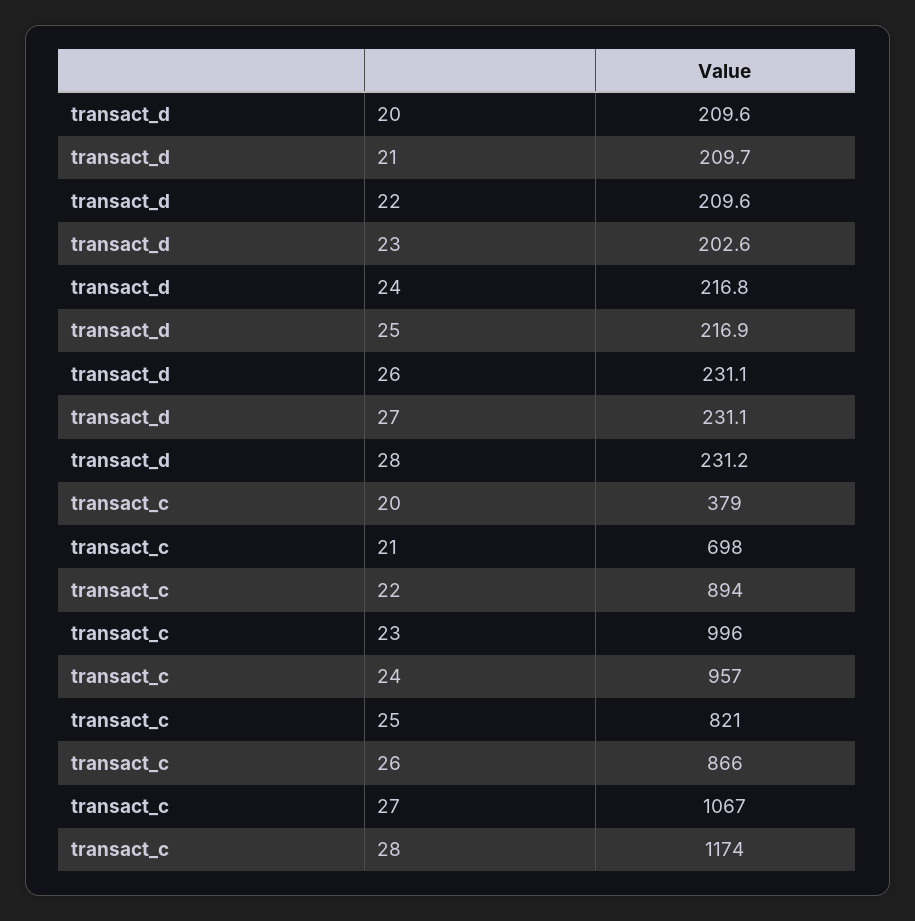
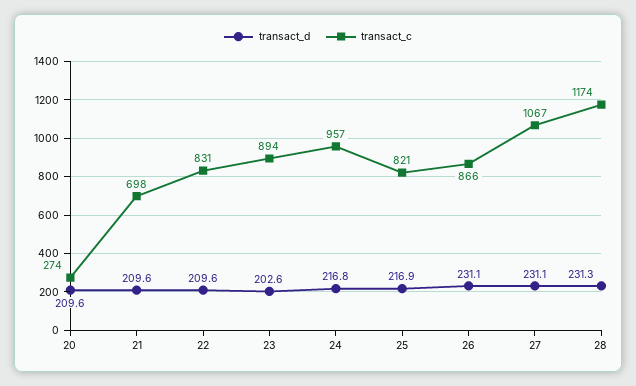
transact_d, 21: 209.7 -> 209.6
transact_d, 28: 231.2 -> 231.3
transact_c, 20: 379 -> 274
transact_c, 22: 894 -> 831
transact_c, 23: 996 -> 894

